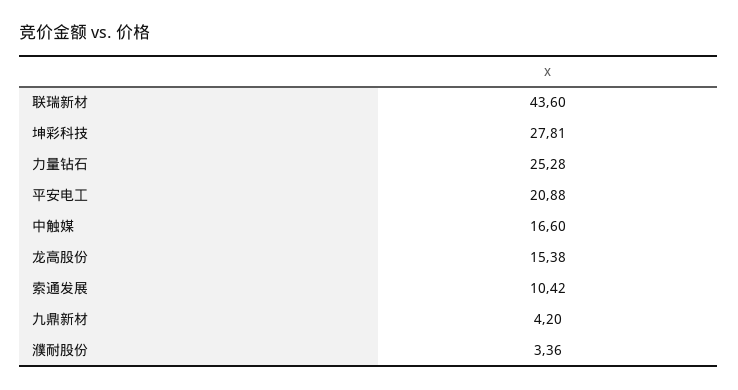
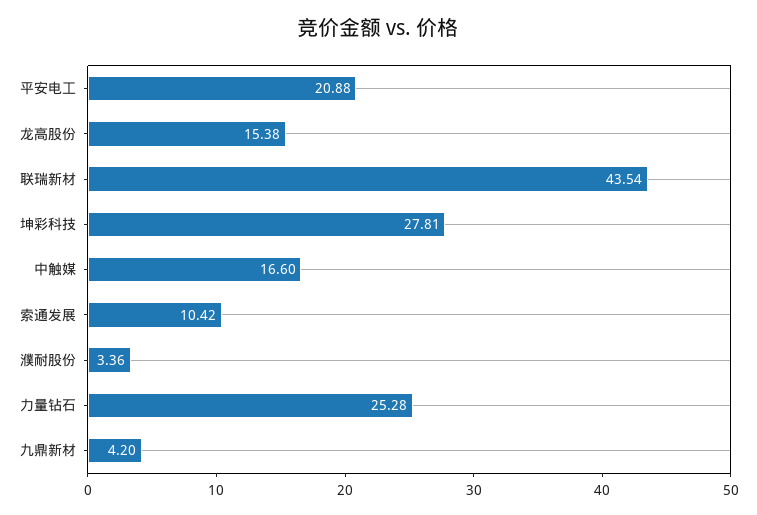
联瑞新材: 43.6 -> 43.54

